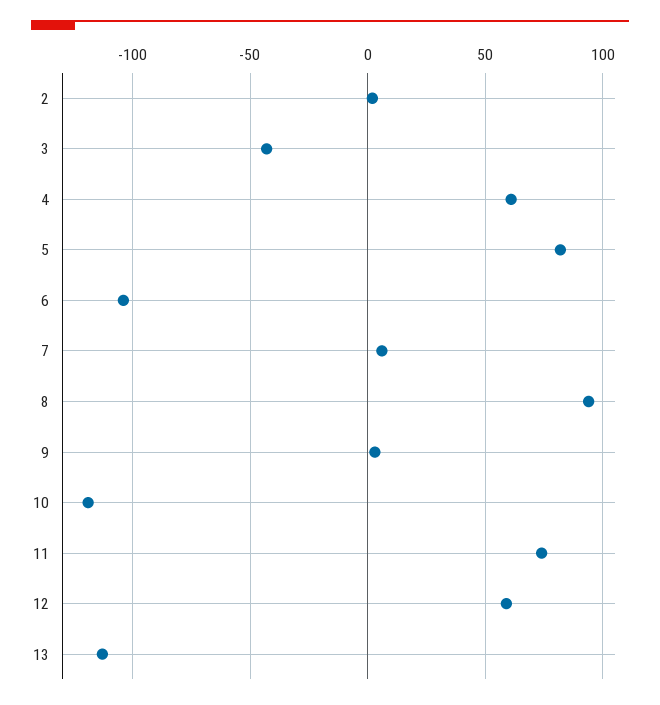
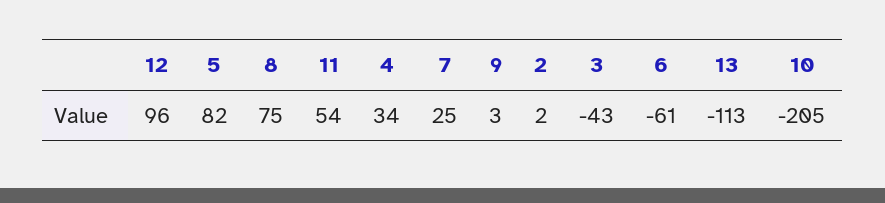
4: 60 -> 34
6: -105 -> -61
7: 5 -> 25
8: 95 -> 75
10: -120 -> -205
11: 75 -> 54
12: 60 -> 96

